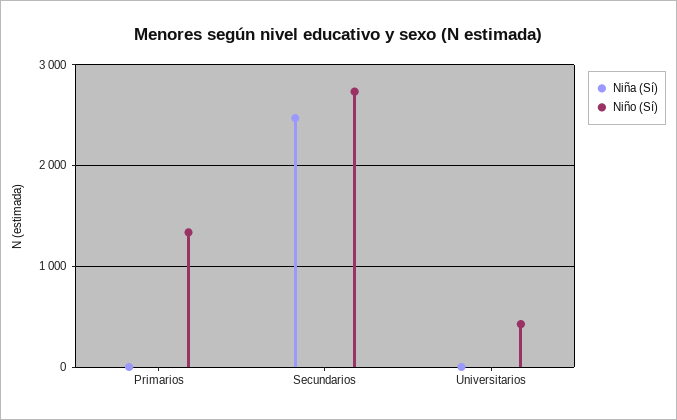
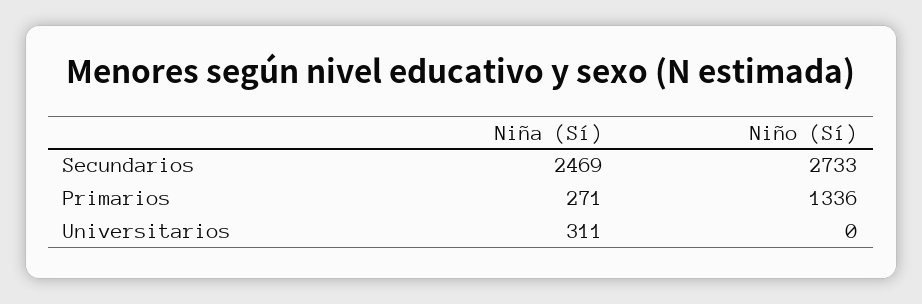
Niña (Sí), Primarios: 0 -> 271
Niña (Sí), Universitarios: 0 -> 311
Niño (Sí), Universitarios: 400 -> 0

